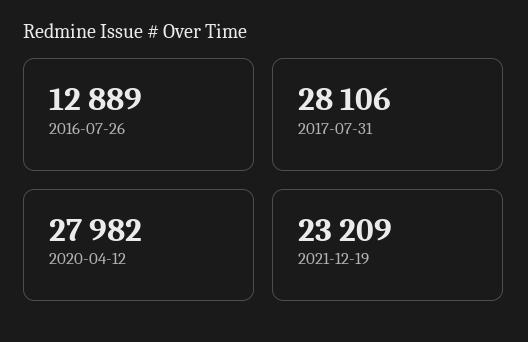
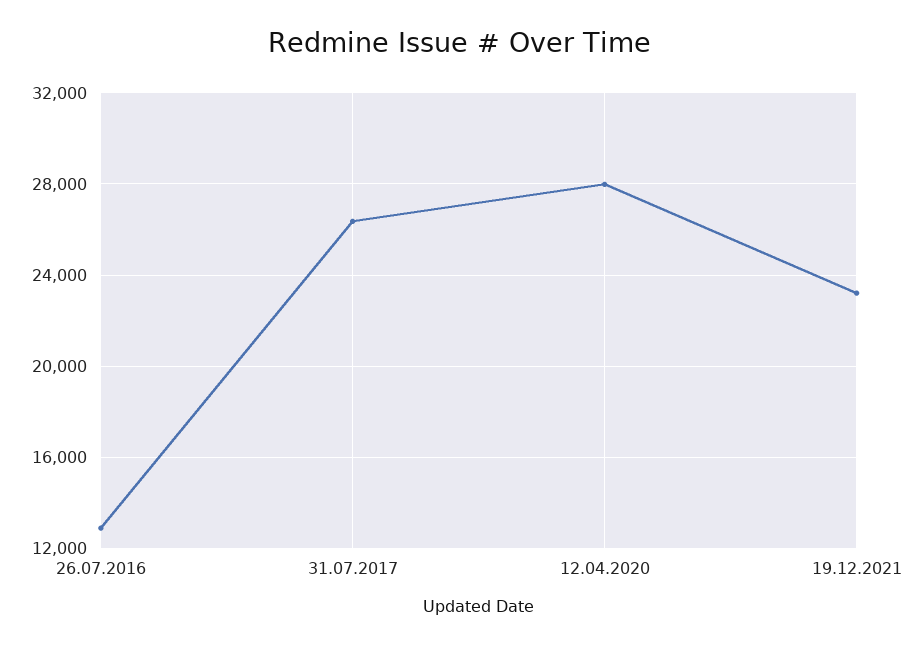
2017-07-31: 28106 -> 26500

